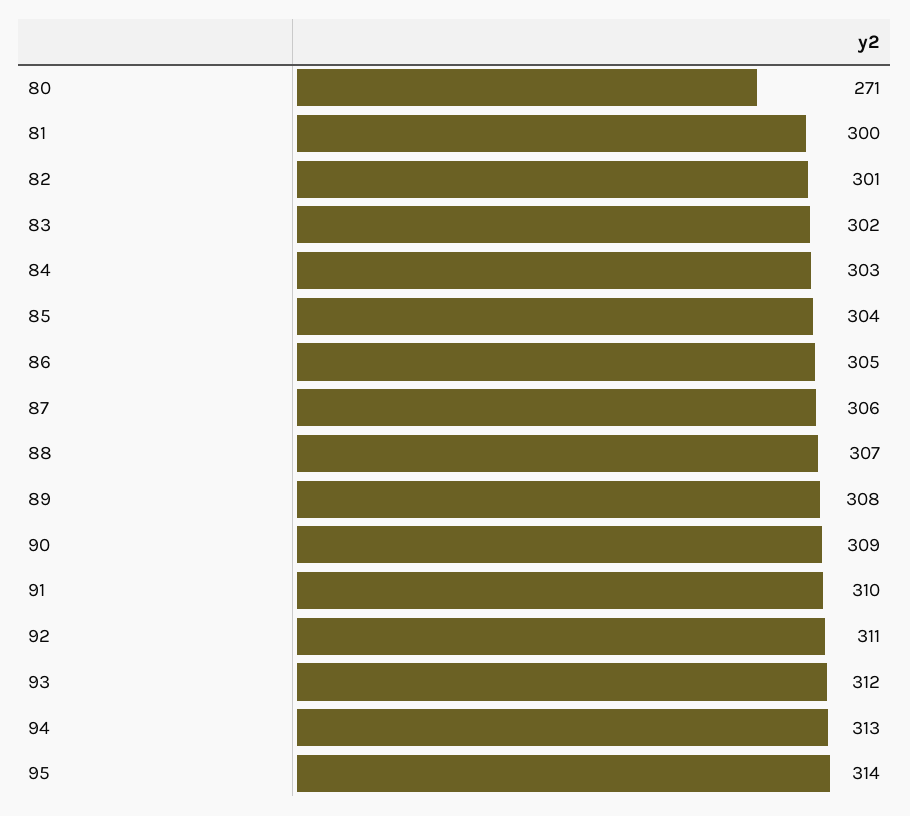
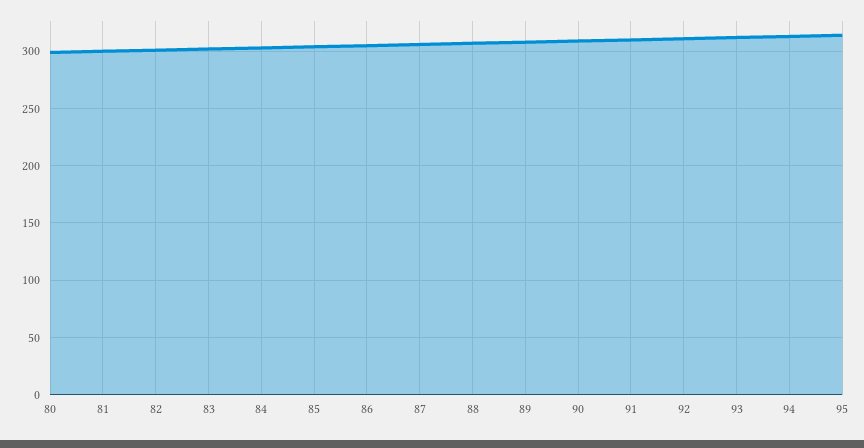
80: 271 -> 300

